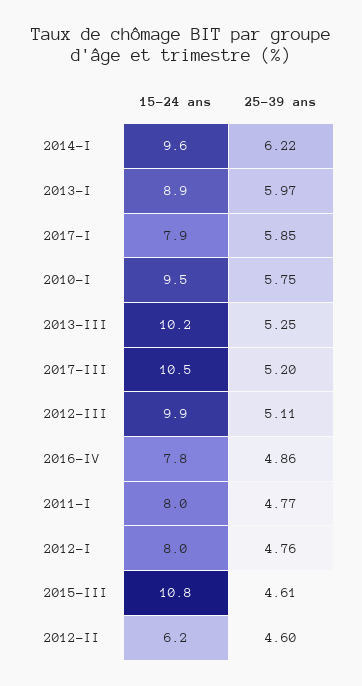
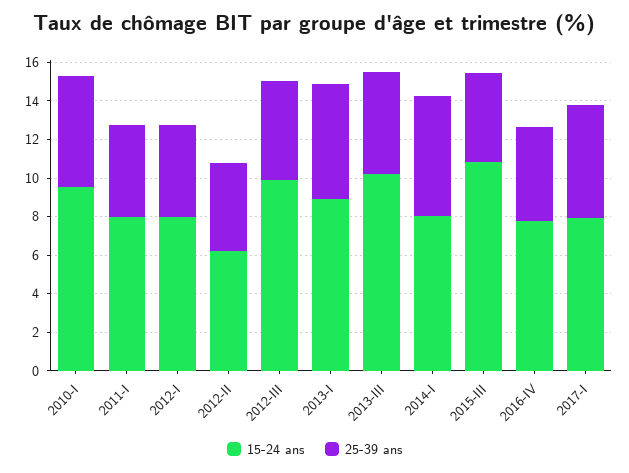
15-24 ans, 2014-I: 9.6 -> 8
15-24 ans, 2017-III: 10.5 -> none
25-39 ans, 2017-III: 5.2 -> none

